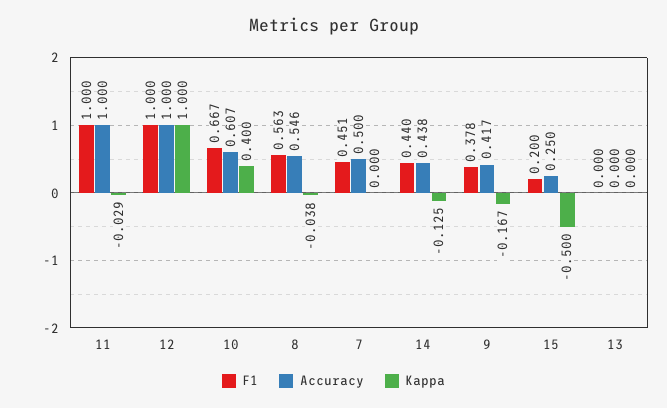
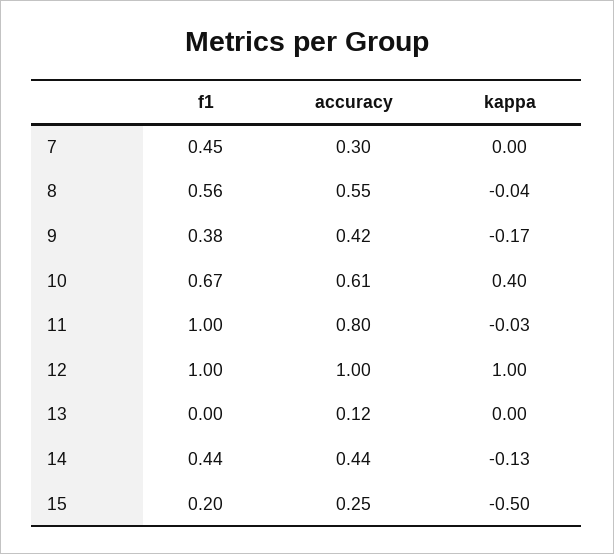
Accuracy, 11: 1 -> 0.8
Accuracy, 7: 0.5 -> 0.3
Accuracy, 13: 0 -> 0.12

